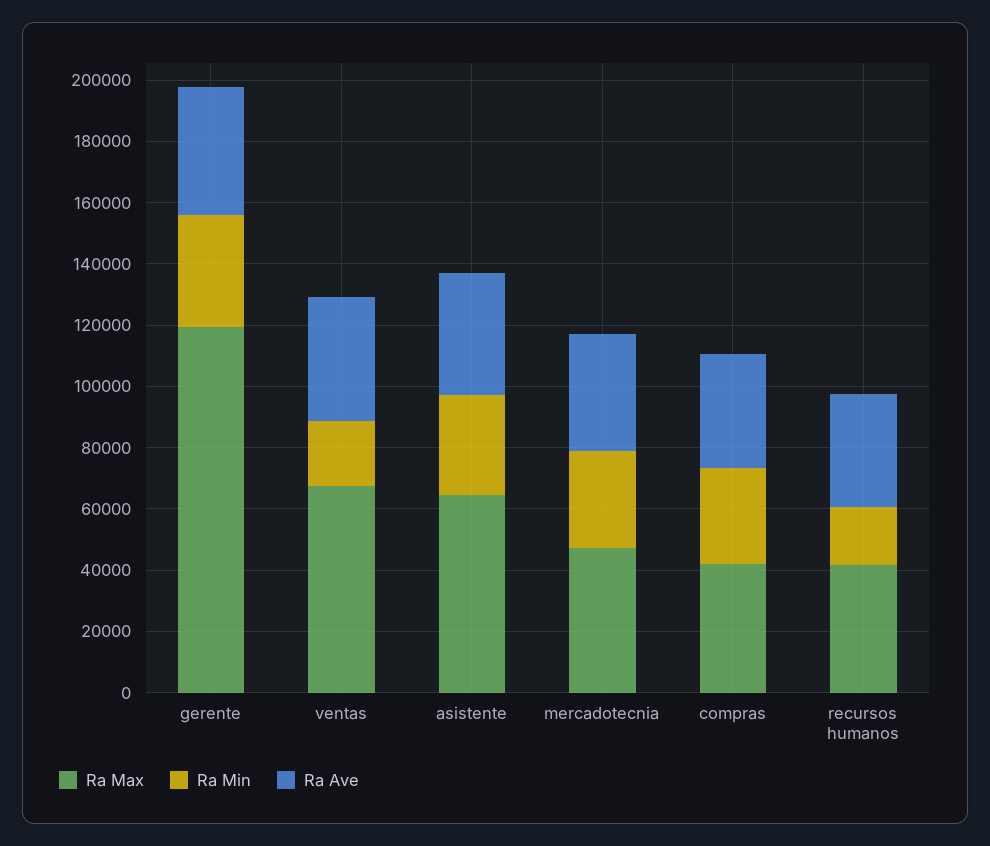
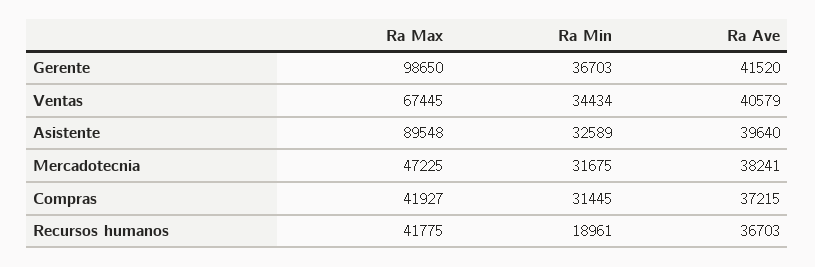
Ra Max, gerente: 120000 -> 98650
Ra Min, ventas: 20000 -> 34434
Ra Max, asistente: 65000 -> 89548

